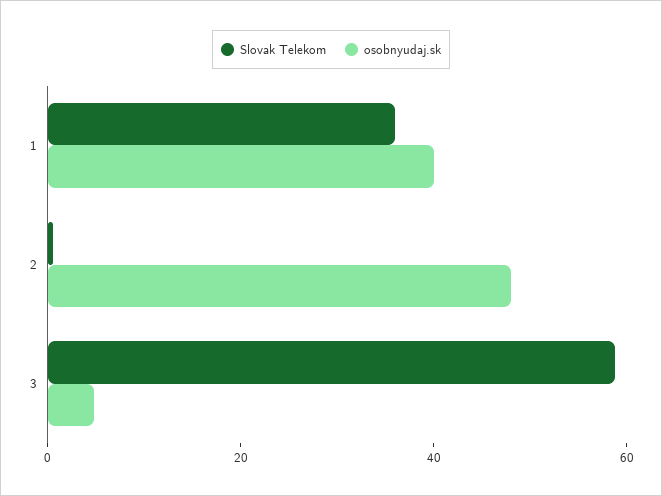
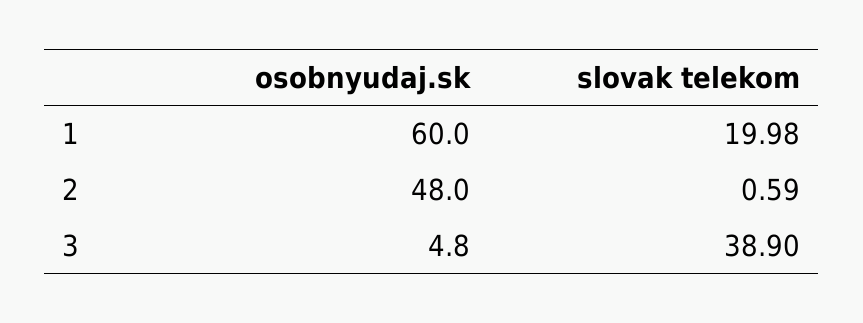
Slovak Telekom, 1: 35 -> 19.98
osobnyudaj.sk, 1: 40 -> 60
Slovak Telekom, 3: 60 -> 38.9

